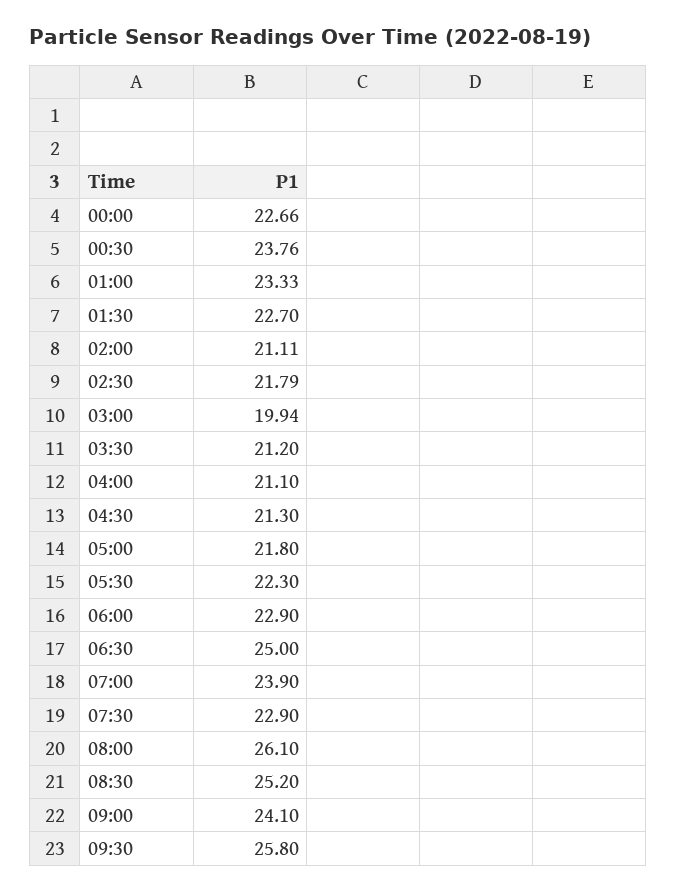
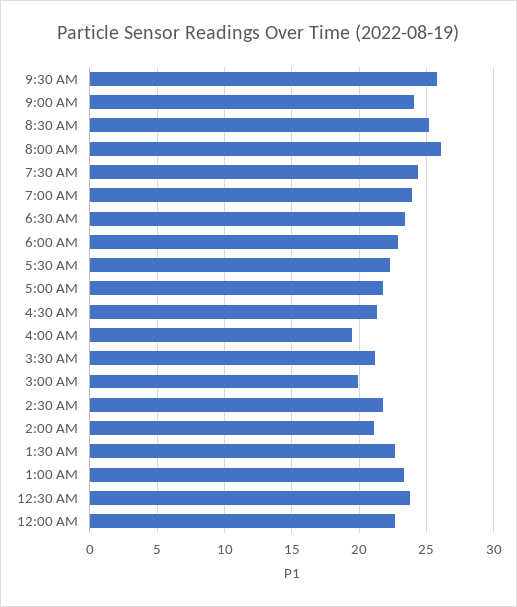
04:00: 21.1 -> 19.5
06:30: 25 -> 23.5
07:30: 22.9 -> 24.5

